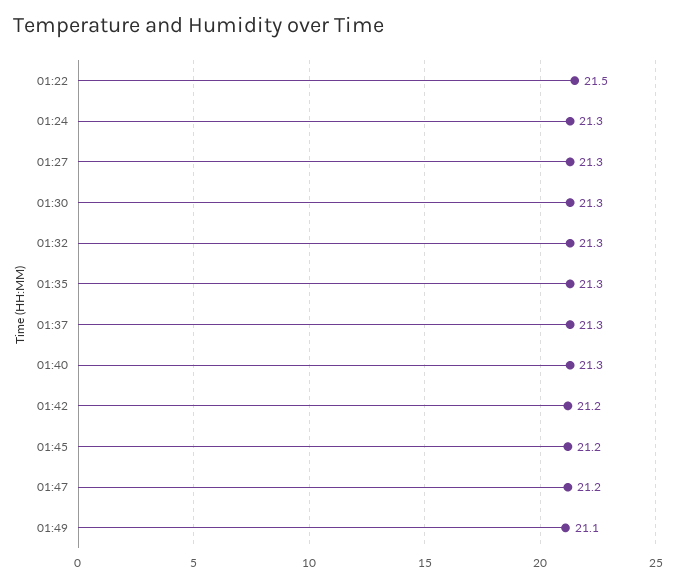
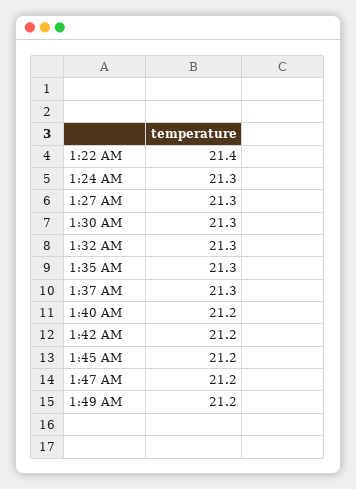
01:22: 21.5 -> 21.4
01:40: 21.3 -> 21.2
01:49: 21.1 -> 21.2

